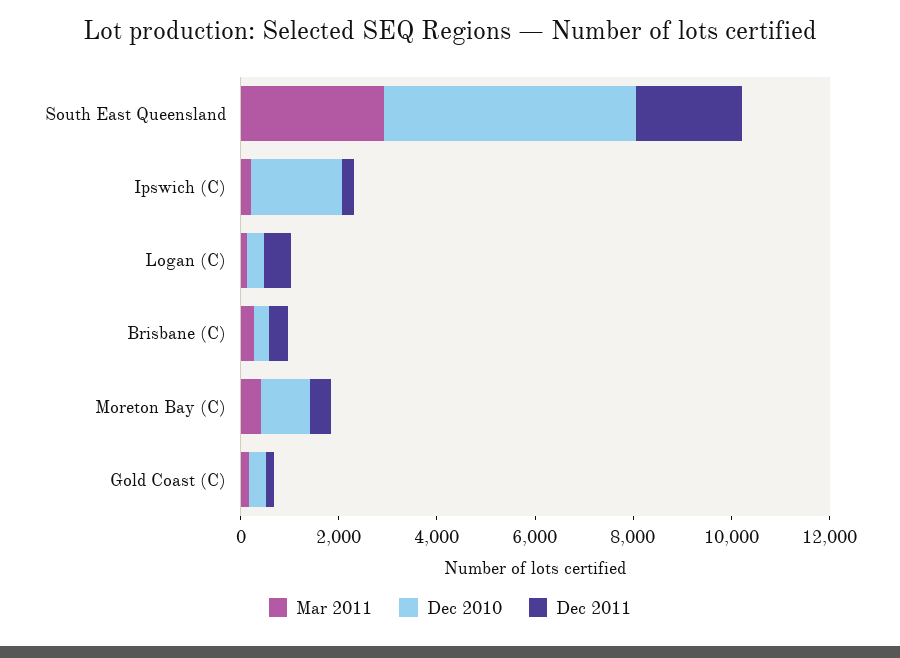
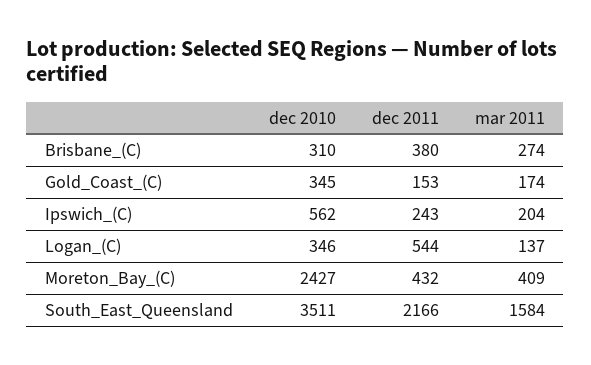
Mar 2011, South East Queensland: 3000 -> 1584
Dec 2010, South East Queensland: 5000 -> 3511
Dec 2010, Ipswich (C): 2000 -> 562
Dec 2010, Moreton Bay (C): 1000 -> 2427

